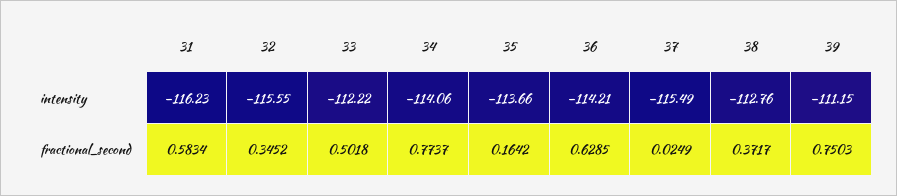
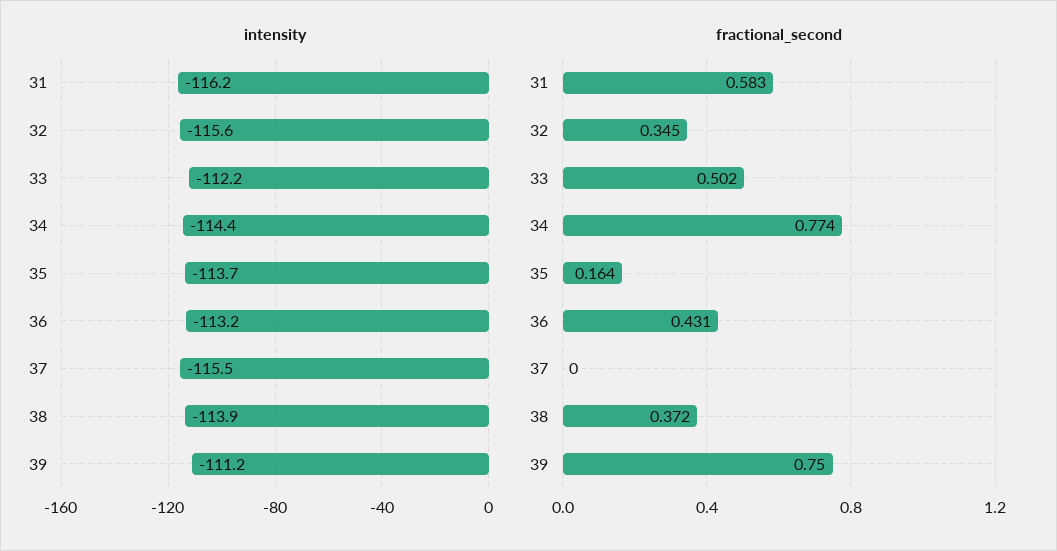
intensity, 34: -114.06 -> -114.4
intensity, 36: -114.21 -> -113.2
intensity, 38: -112.76 -> -113.9
fractional_second, 36: 0.6285 -> 0.431
fractional_second, 37: 0.0249 -> 0

